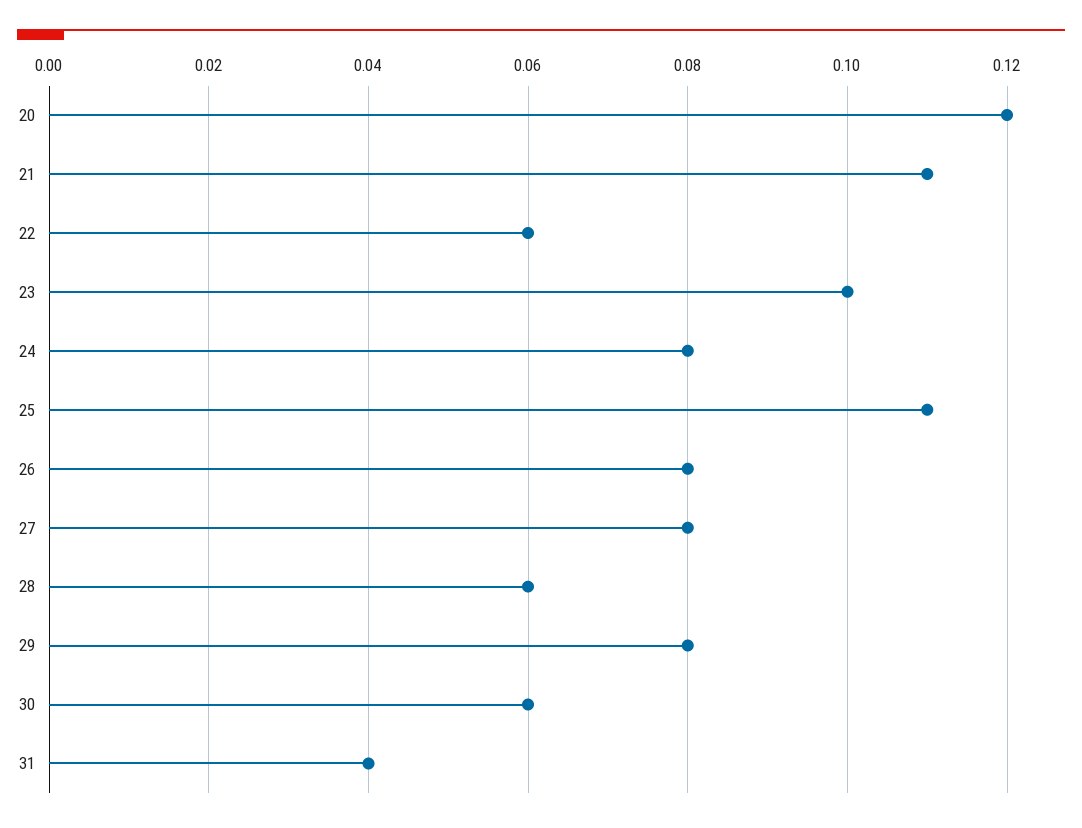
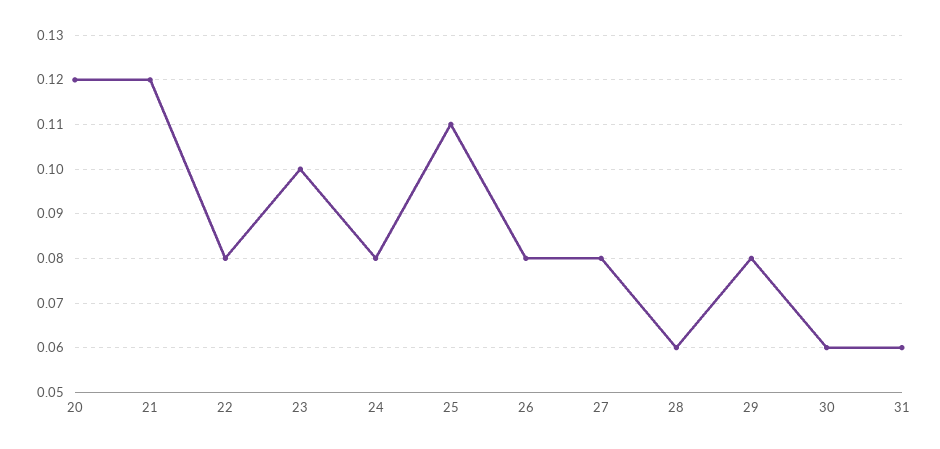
21: 0.11 -> 0.12
22: 0.06 -> 0.08
31: 0.04 -> 0.06

